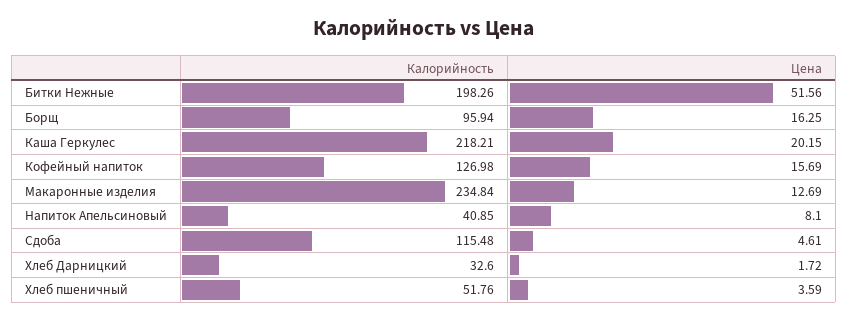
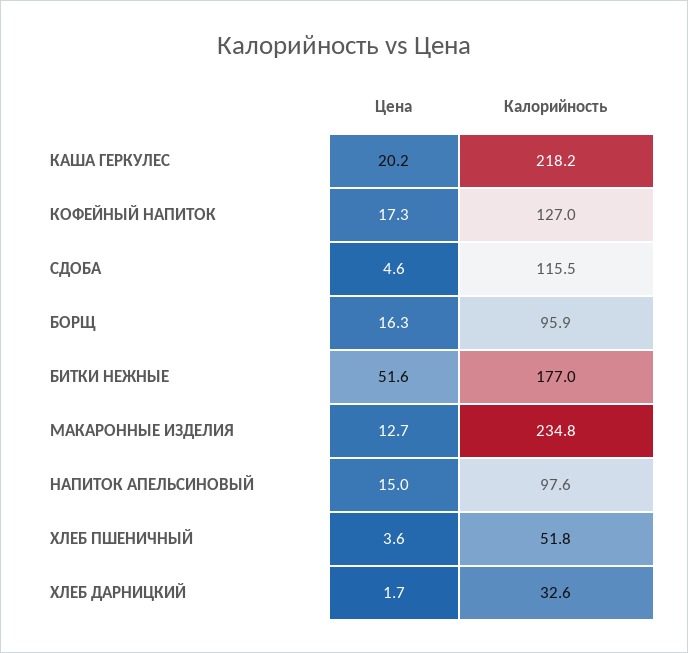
Калорийность, Битки Нежные: 198.26 -> 177
Цена, Кофейный напиток: 15.69 -> 17.3
Калорийность, Напиток Апельсиновый: 40.85 -> 97.6
Цена, Напиток Апельсиновый: 8.1 -> 15

